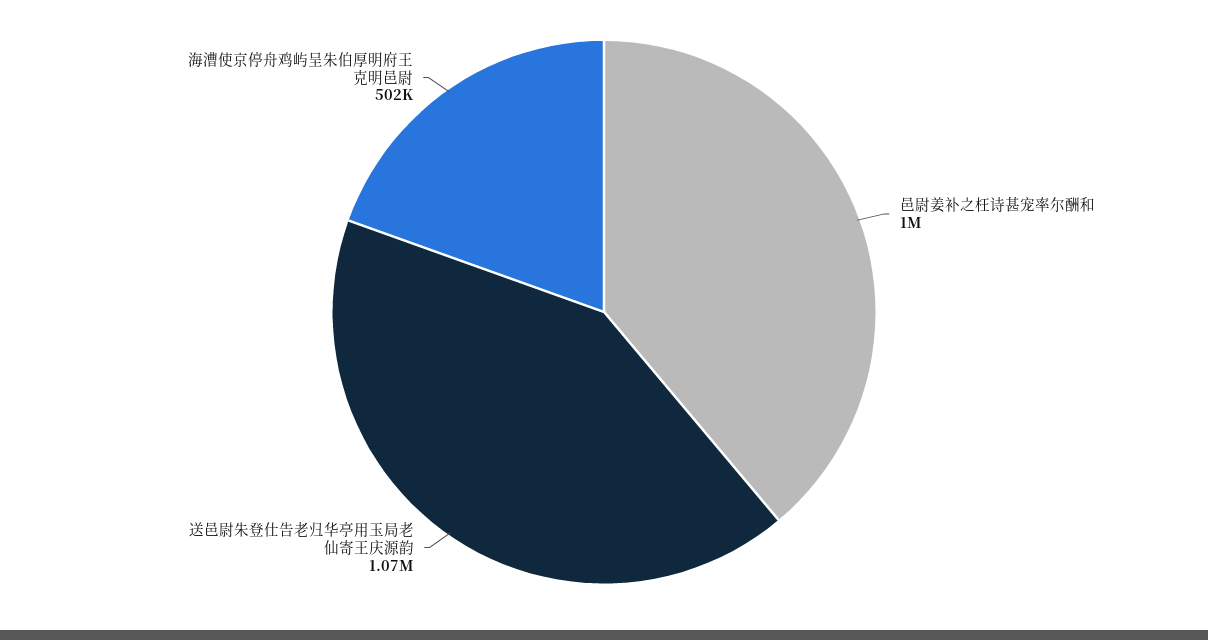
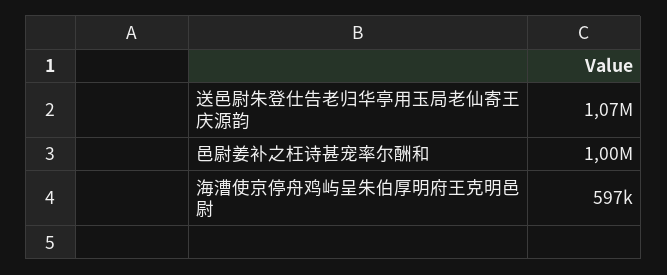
海漕使京停舟鸡屿呈朱伯厚明府王克明邑尉: 502000 -> 597000

